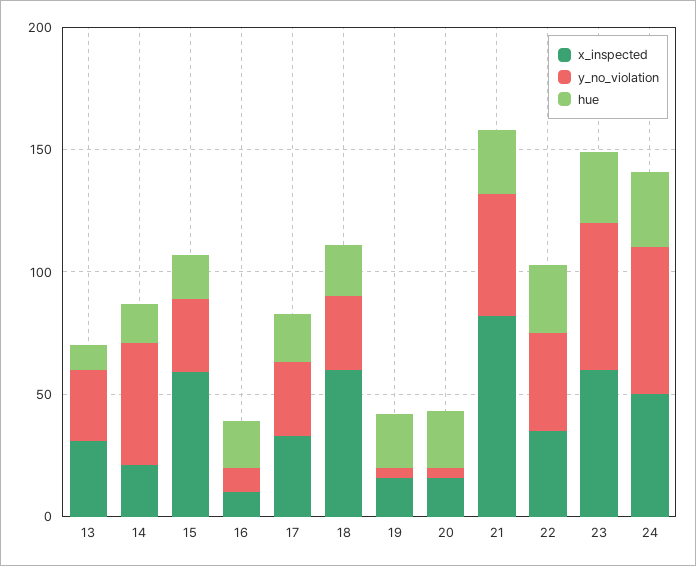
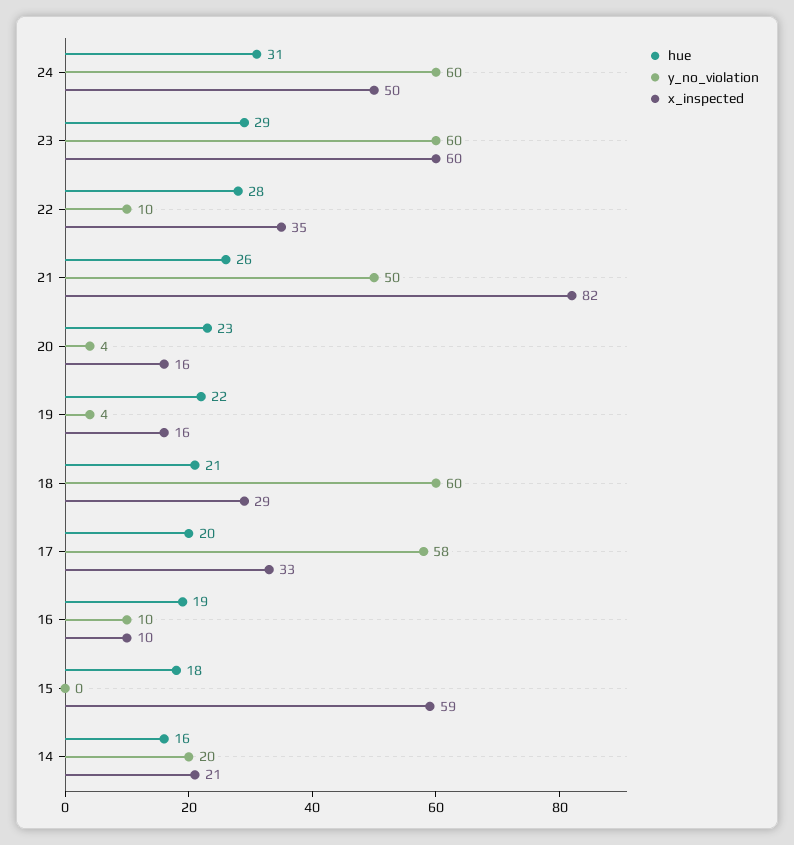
x_inspected, 13: 30 -> none
y_no_violation, 13: 30 -> none
hue, 13: 10 -> none
y_no_violation, 14: 50 -> 20
y_no_violation, 15: 30 -> 0
y_no_violation, 17: 30 -> 58
x_inspected, 18: 60 -> 29
y_no_violation, 18: 30 -> 60
y_no_violation, 22: 40 -> 10

